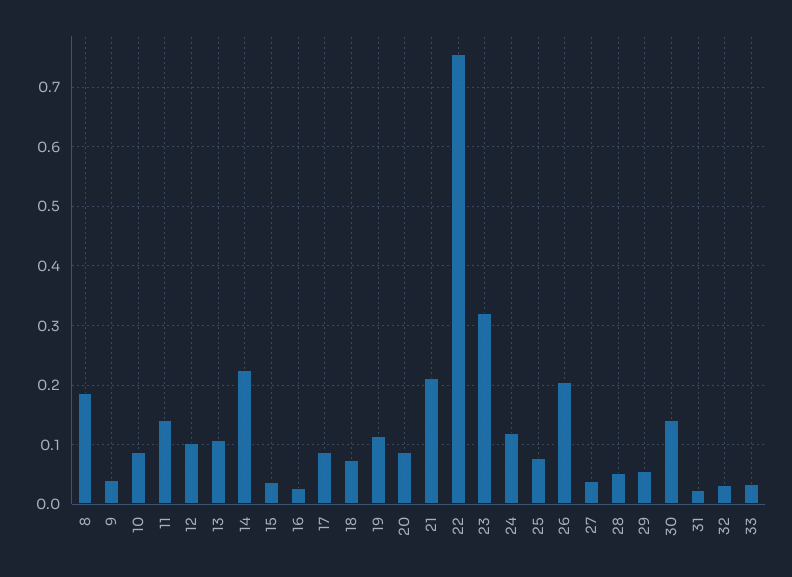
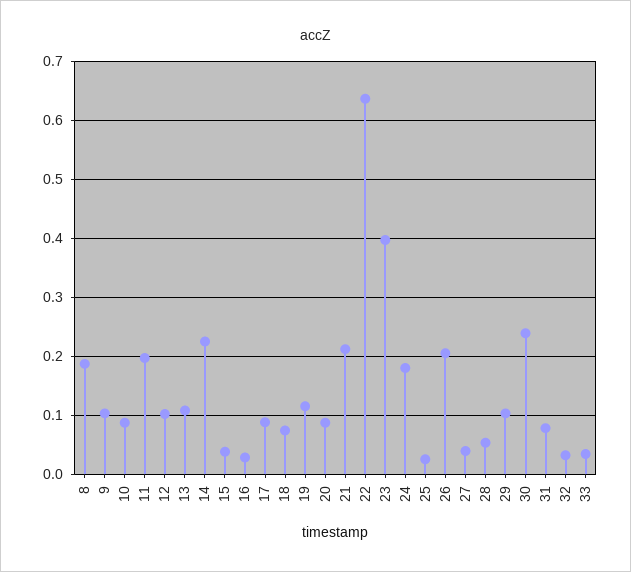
9: 0.04 -> 0.1
11: 0.14 -> 0.2
22: 0.76 -> 0.64
23: 0.32 -> 0.4
24: 0.12 -> 0.18
25: 0.08 -> 0.02
29: 0.06 -> 0.1
30: 0.14 -> 0.24
31: 0.02 -> 0.08

